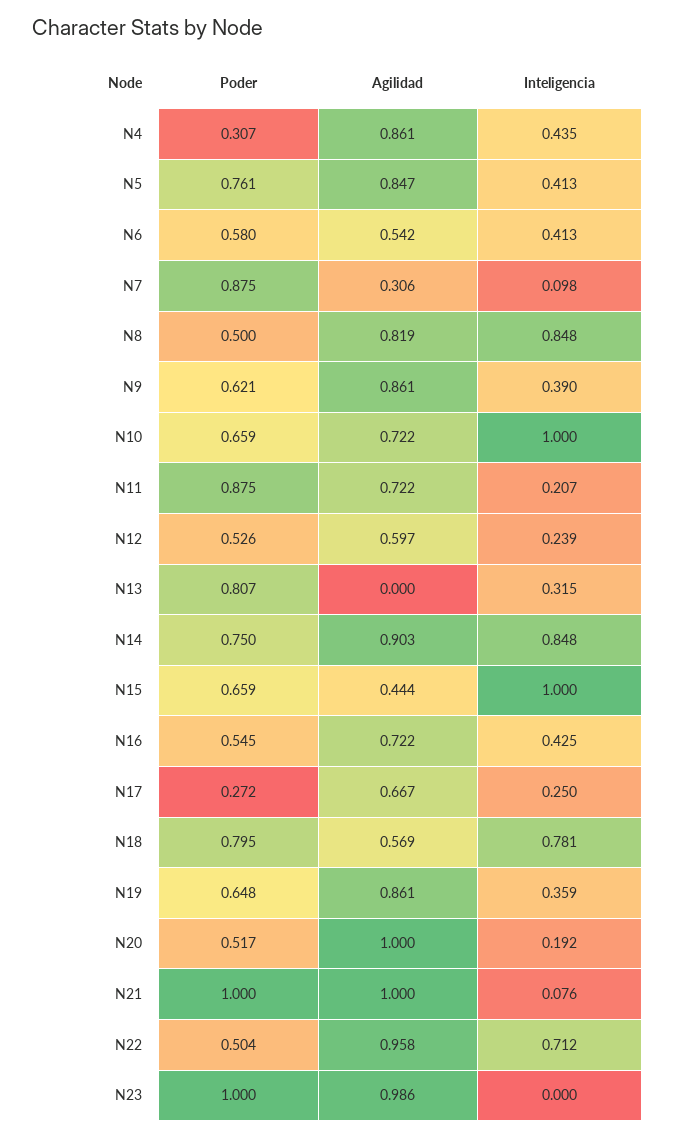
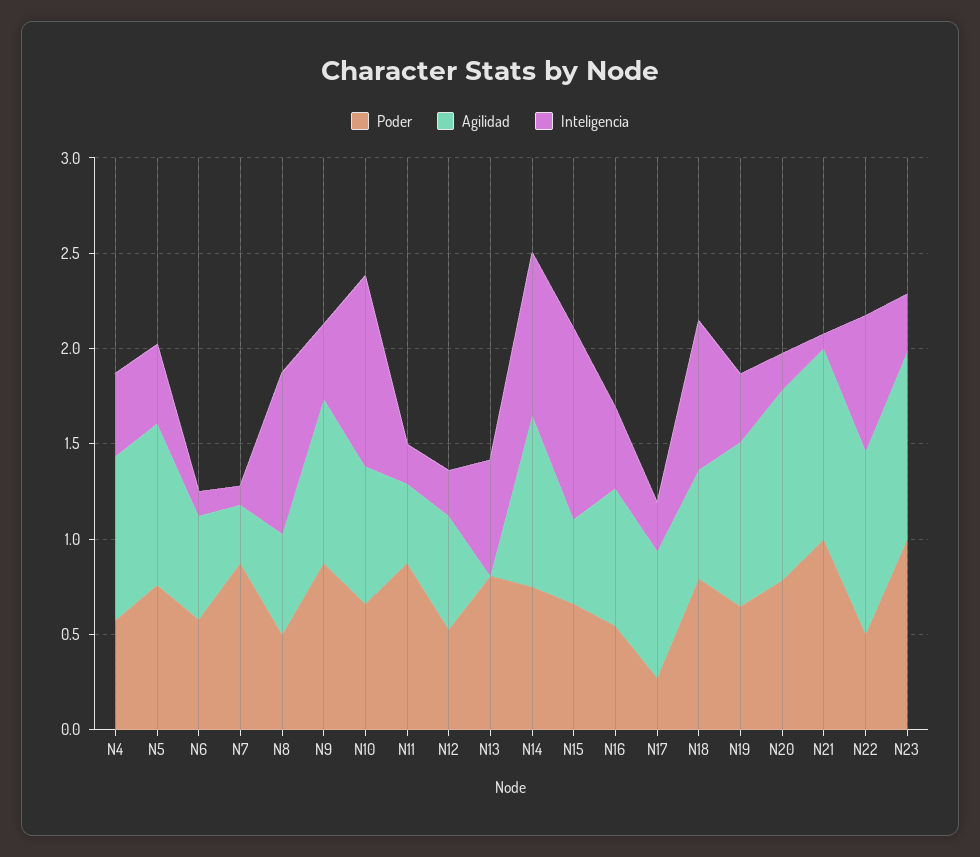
Poder, N4: 0.307 -> 0.6
Inteligencia, N6: 0.413 -> 0.1
Agilidad, N8: 0.819 -> 0.5
Poder, N9: 0.621 -> 0.9
Agilidad, N11: 0.722 -> 0.4
Inteligencia, N13: 0.315 -> 0.6
Poder, N20: 0.517 -> 0.8
Inteligencia, N23: 0 -> 0.3

